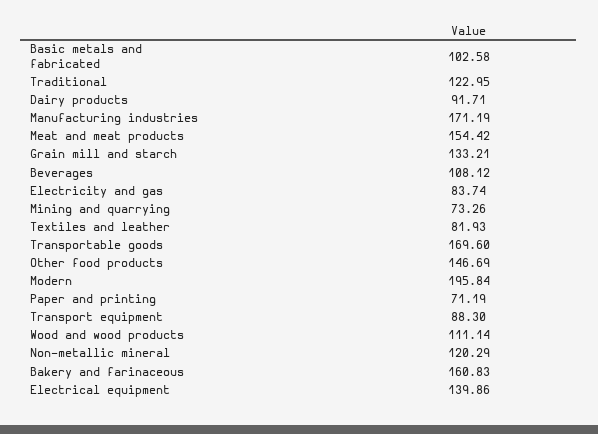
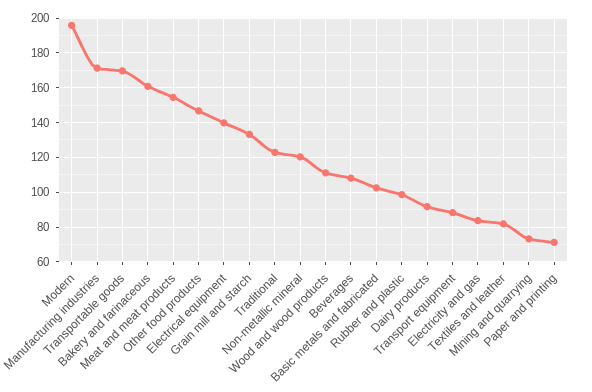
Rubber and plastic: none -> 100

